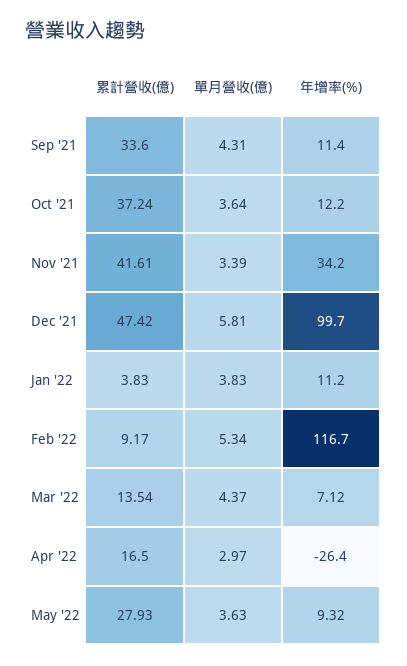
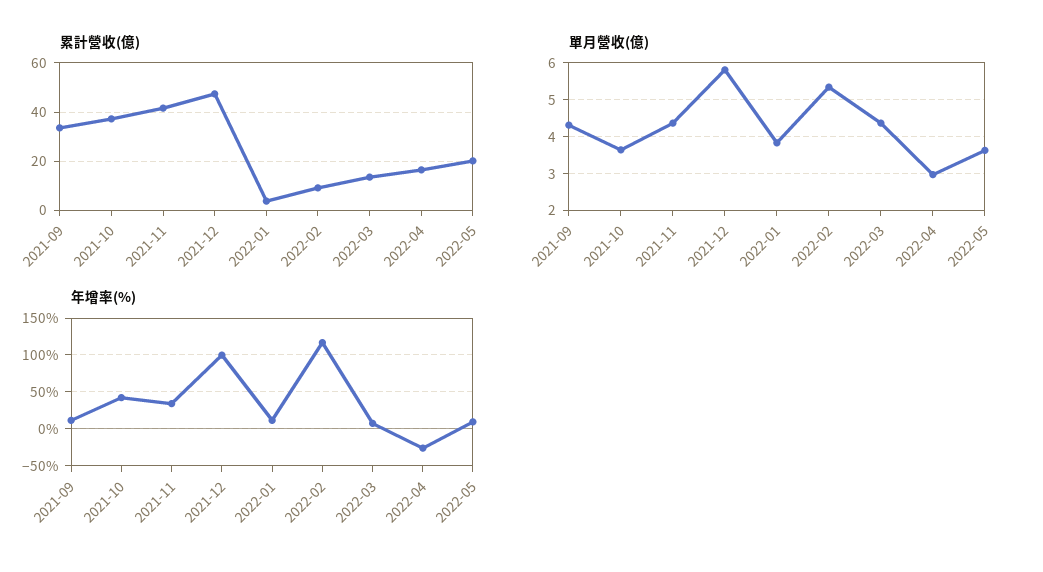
年增率(%), Oct '21: 12.2 -> 40
單月營收(億), Nov '21: 3.39 -> 4.4
累計營收(億), May '22: 27.93 -> 20

